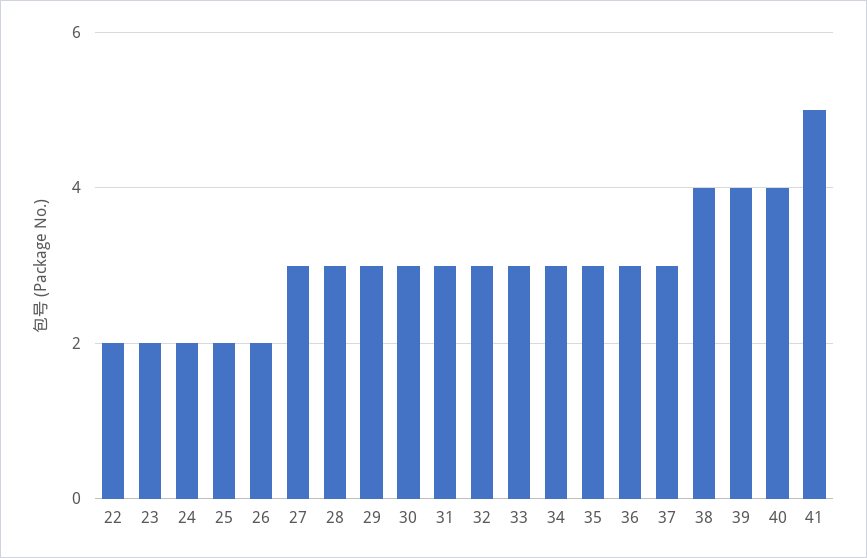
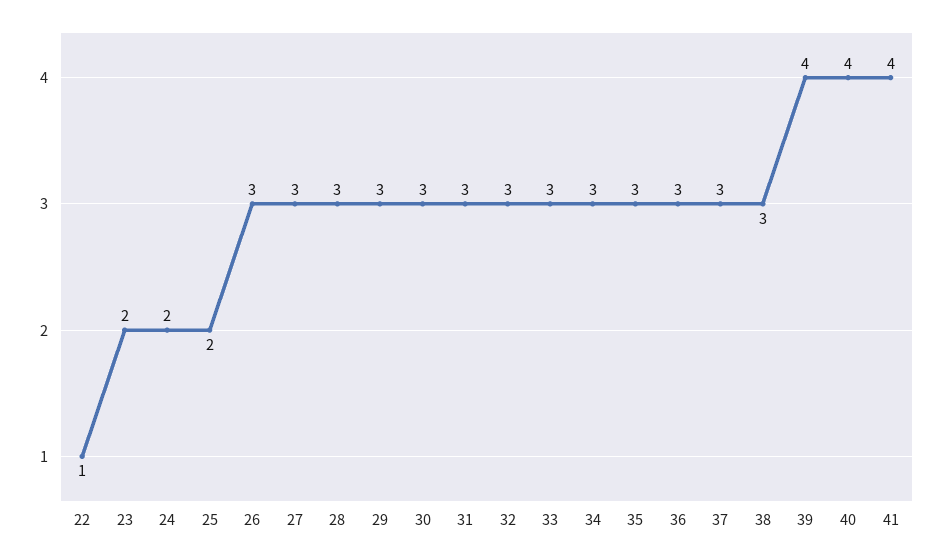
22: 2 -> 1
26: 2 -> 3
38: 4 -> 3
41: 5 -> 4

